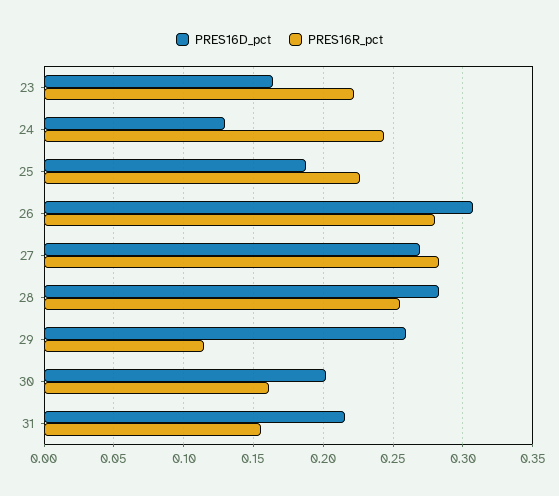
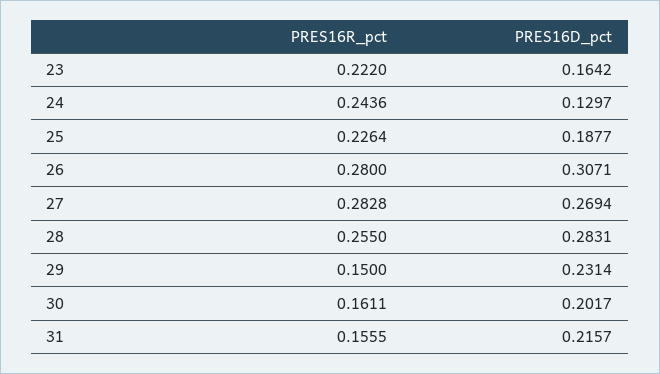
PRES16D_pct, 29: 0.26 -> 0.2314
PRES16R_pct, 29: 0.115 -> 0.15

